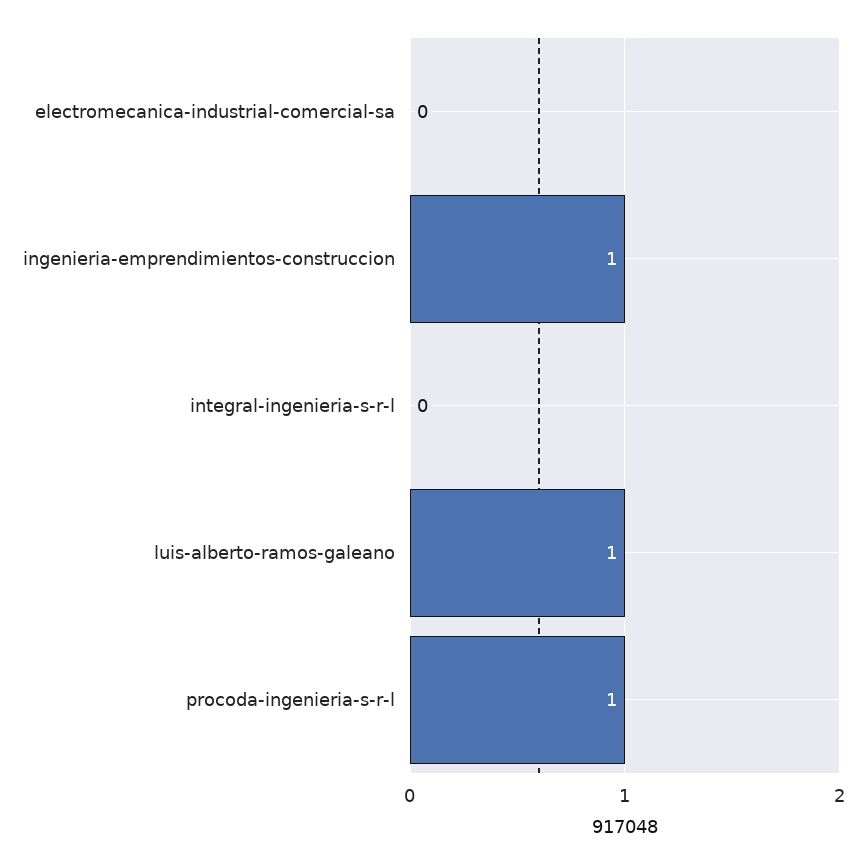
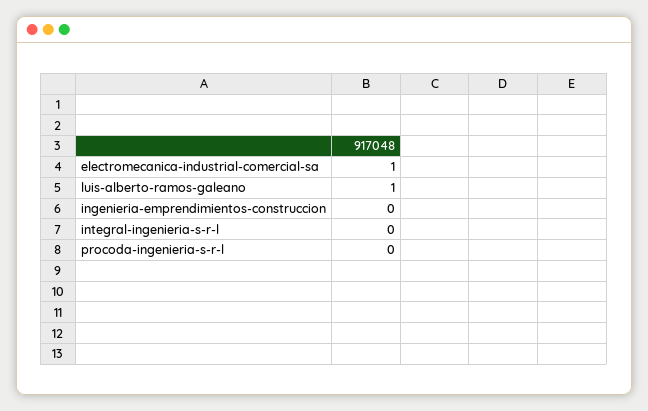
electromecanica-industrial-comercial-sa: 0 -> 1
ingenieria-emprendimientos-construccion: 1 -> 0
procoda-ingenieria-s-r-l: 1 -> 0

